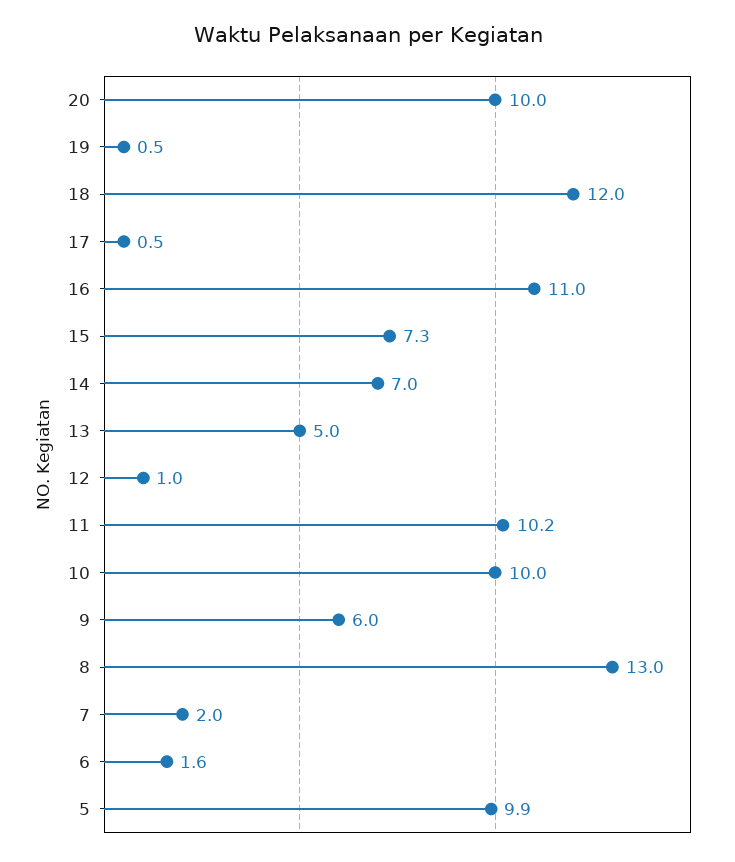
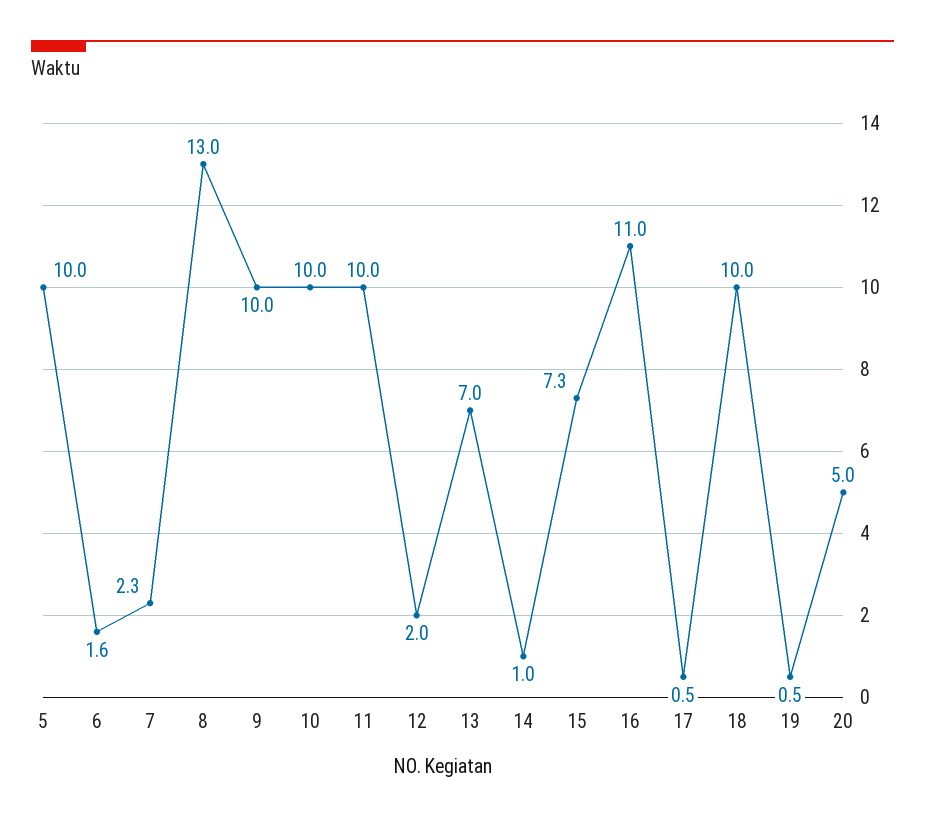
20: 10 -> 5
18: 12 -> 10
14: 7 -> 1
13: 5 -> 7
12: 1 -> 2
11: 10.2 -> 10
9: 6 -> 10
7: 2 -> 2.3
5: 9.9 -> 10

